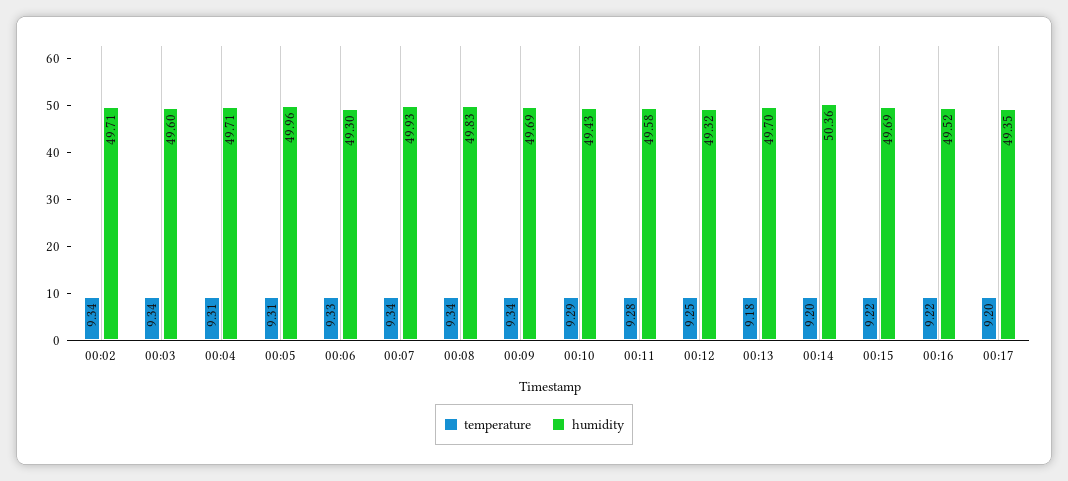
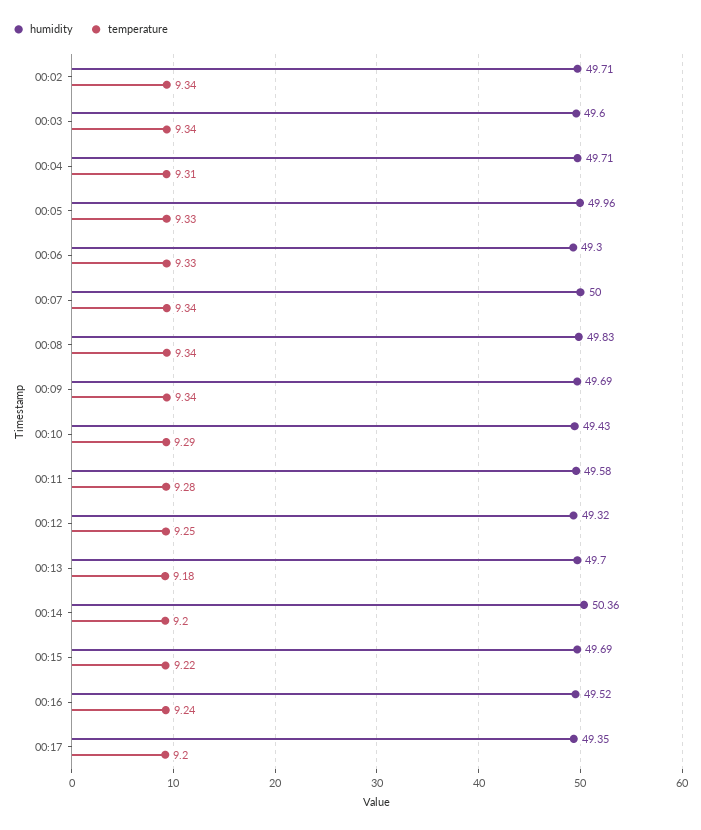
temperature, 00:05: 9.31 -> 9.33
humidity, 00:07: 49.93 -> 50
temperature, 00:16: 9.22 -> 9.24

